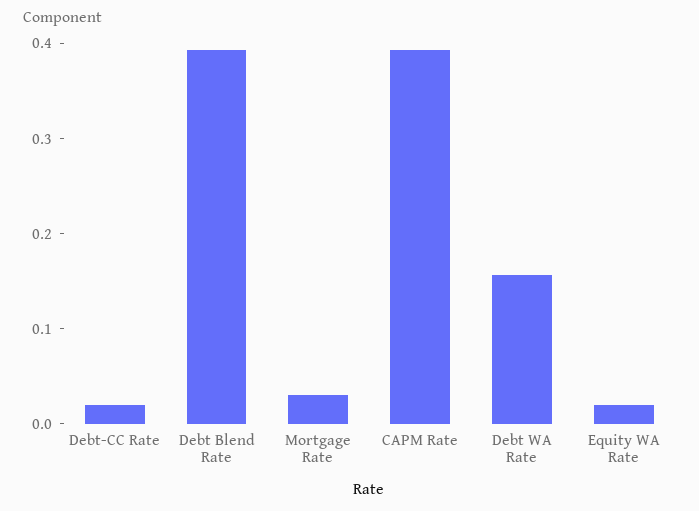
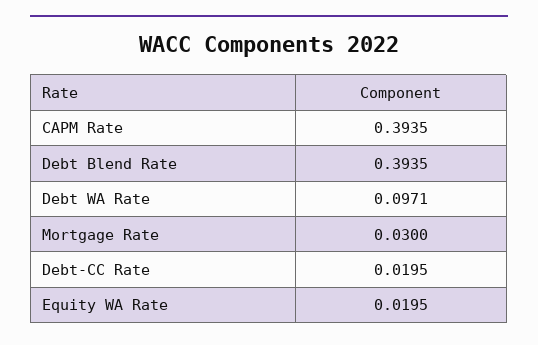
Debt WA Rate: 0.16 -> 0.0971

